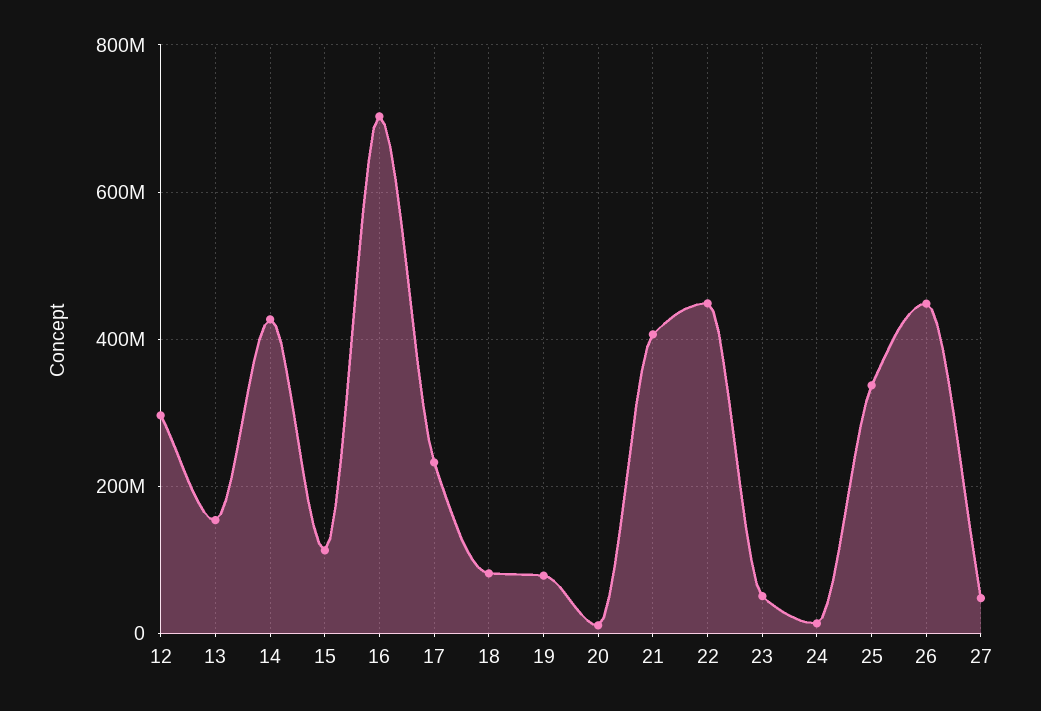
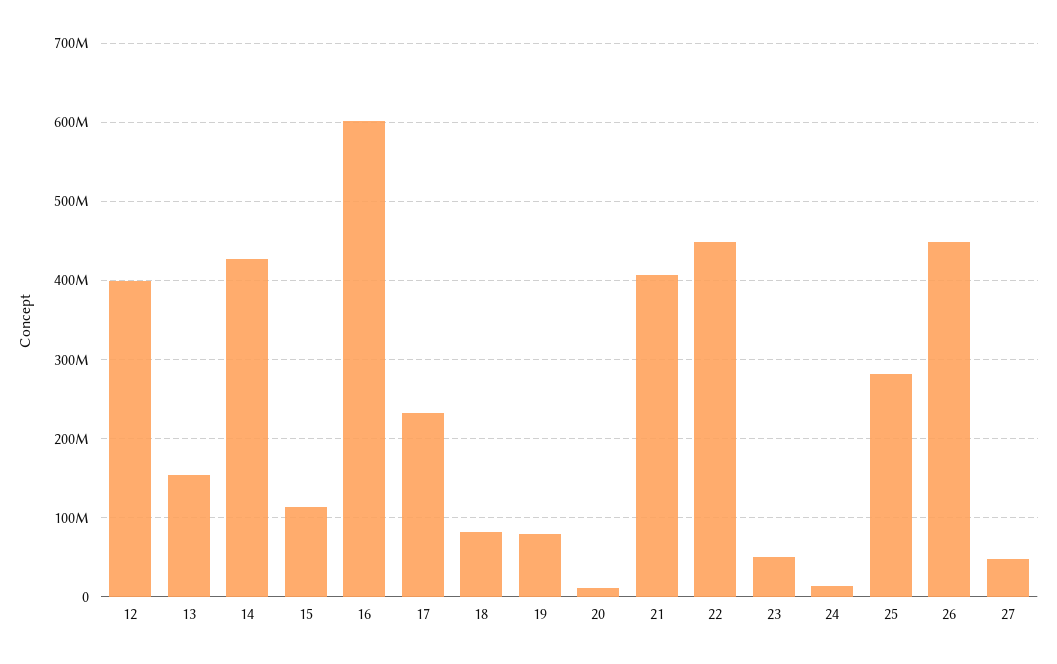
12: 300000000 -> 400000000
16: 700000000 -> 600000000
25: 340000000 -> 280000000

